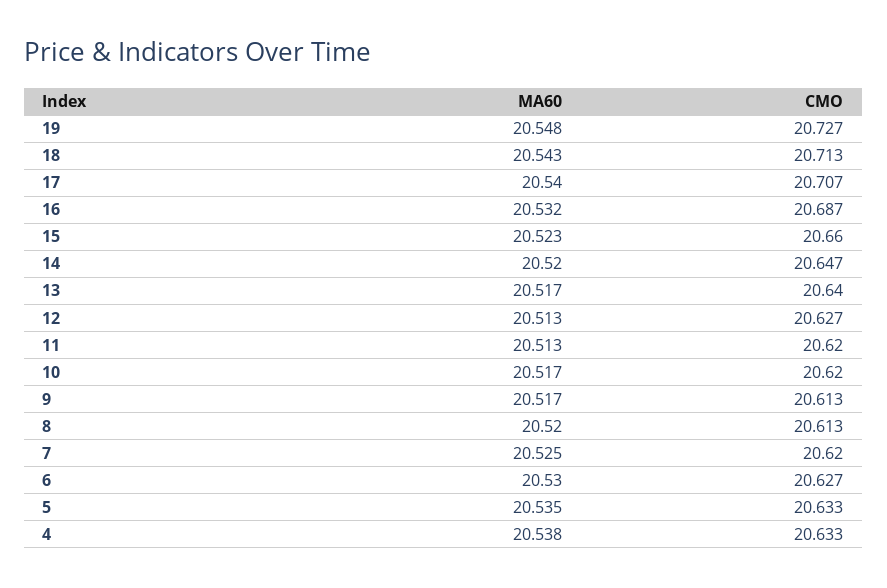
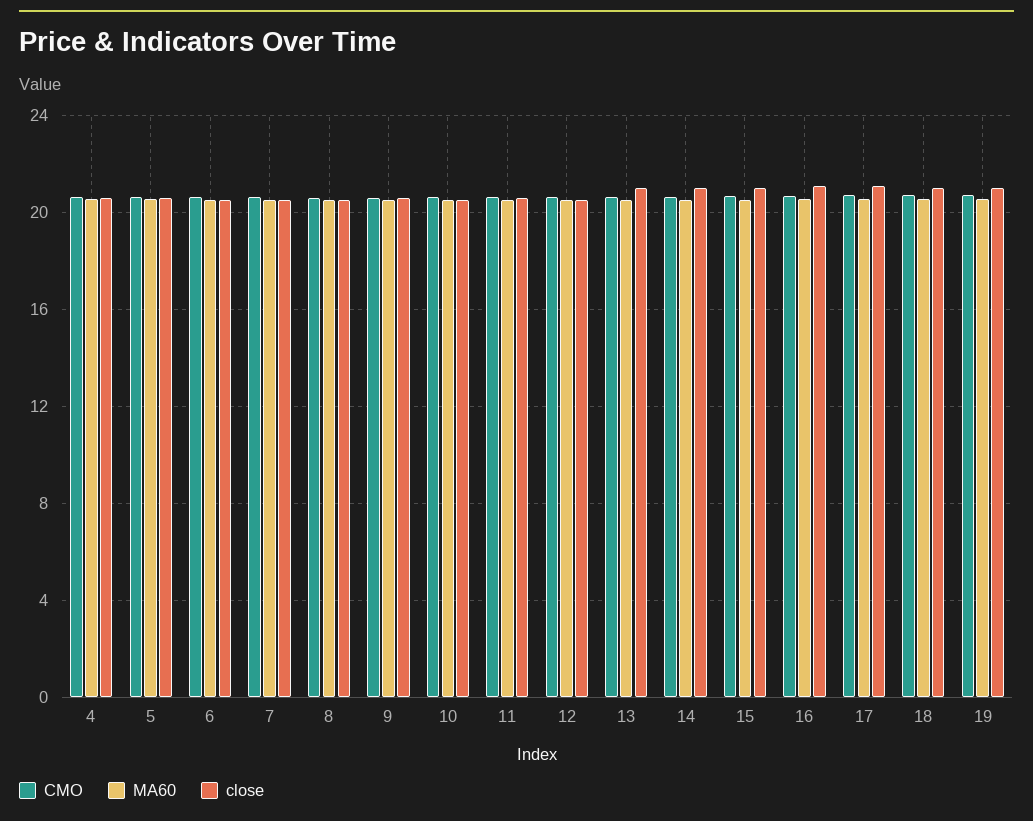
close, 4: none -> 20.5
close, 5: none -> 20.5
close, 6: none -> 20.5
close, 7: none -> 20.5
close, 8: none -> 20.5
close, 9: none -> 20.5
close, 10: none -> 20.5
close, 11: none -> 20.5
close, 12: none -> 20.5
close, 13: none -> 21
close, 14: none -> 21
close, 15: none -> 21
close, 16: none -> 21
close, 17: none -> 21
close, 18: none -> 21
close, 19: none -> 21

